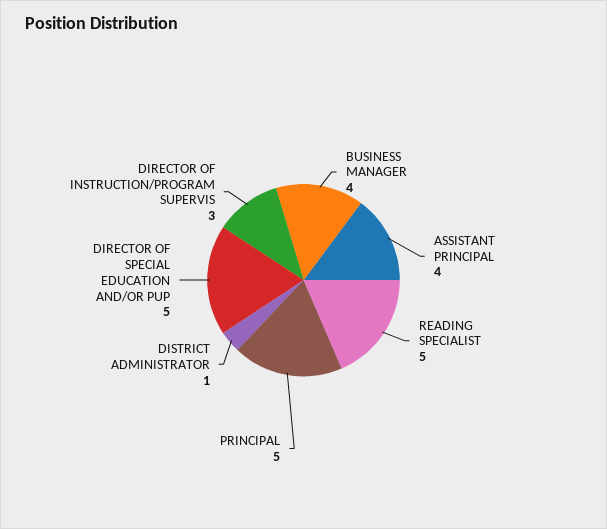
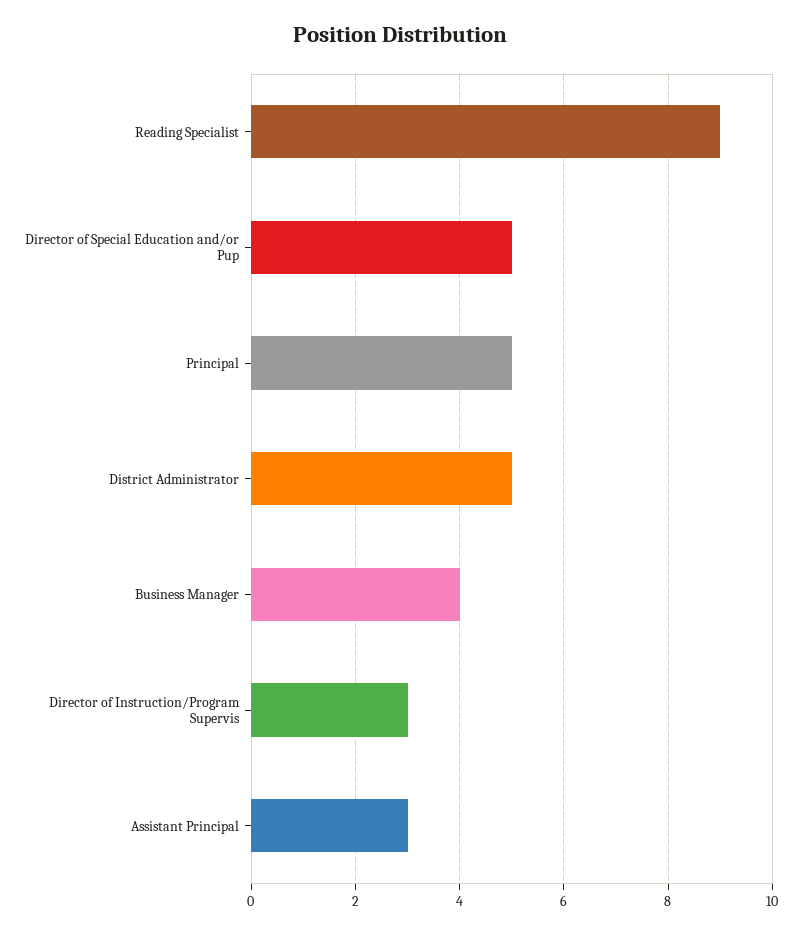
ASSISTANT PRINCIPAL: 4 -> 3
READING SPECIALIST: 5 -> 9
DISTRICT ADMINISTRATOR: 1 -> 5

